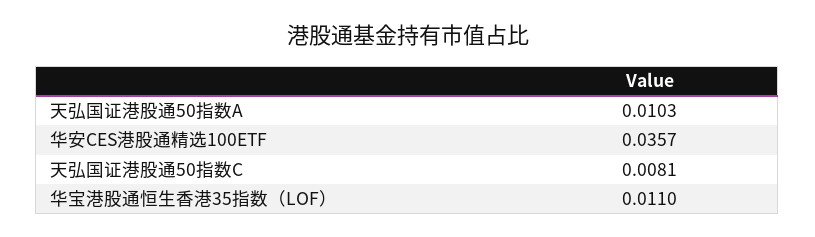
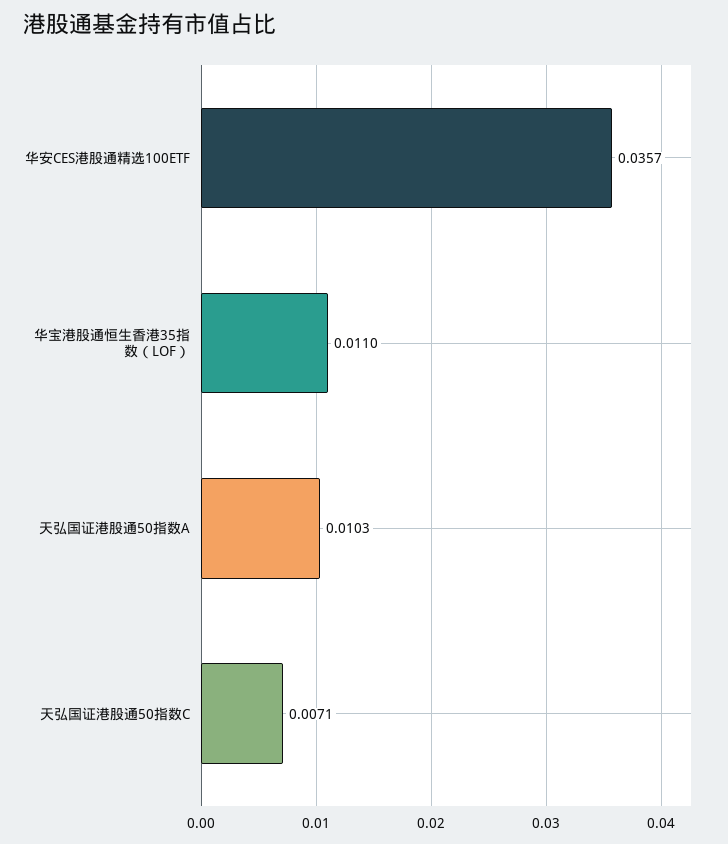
天弘国证港股通50指数C: 0.0081 -> 0.0071

